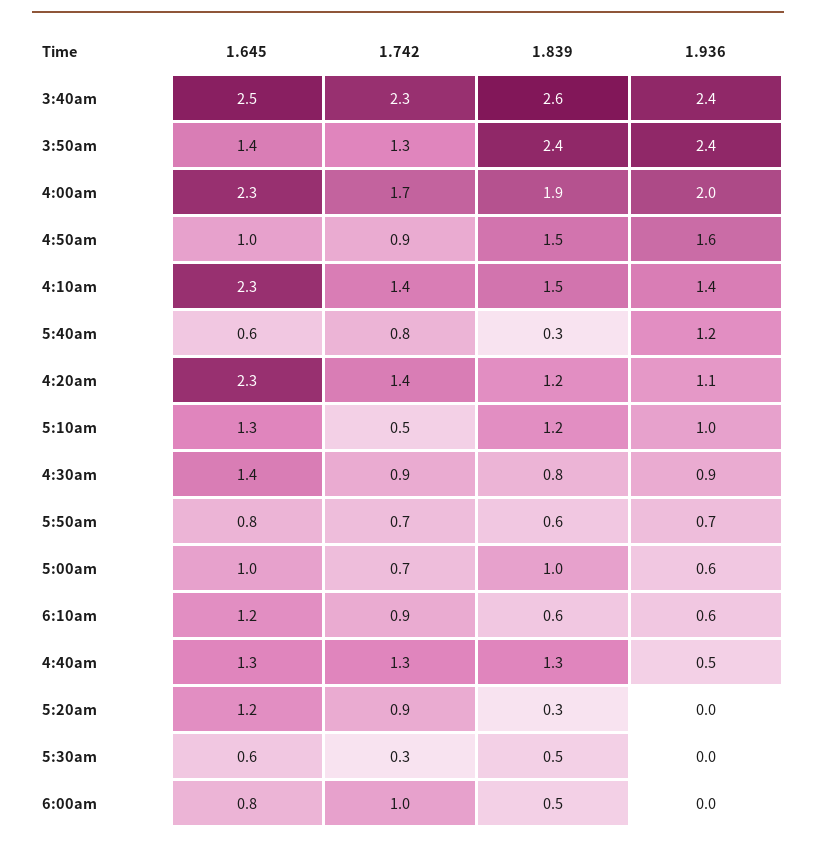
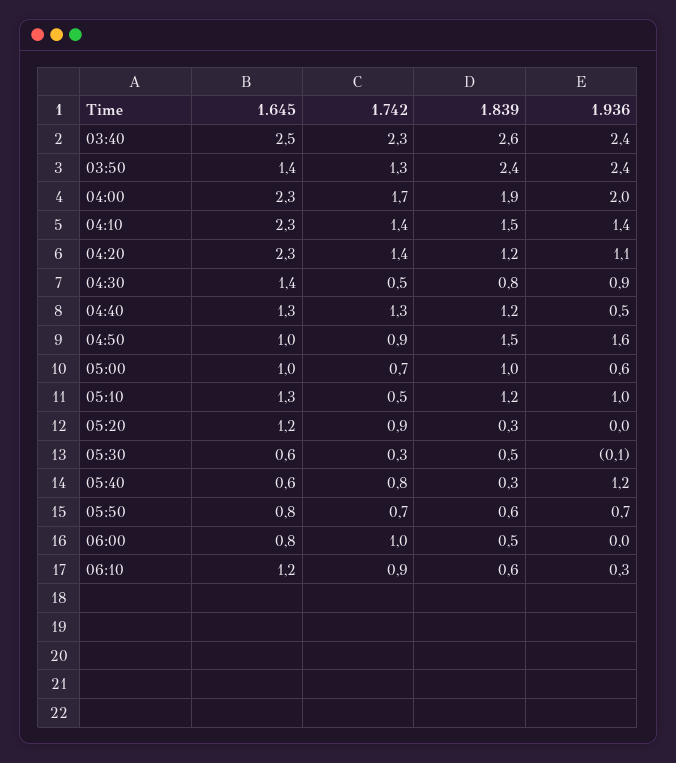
1.742, 4:30am: 0.9 -> 0.5
1.936, 6:10am: 0.6 -> 0.3
1.839, 4:40am: 1.3 -> 1.2
1.936, 5:30am: 0 -> -0.1

